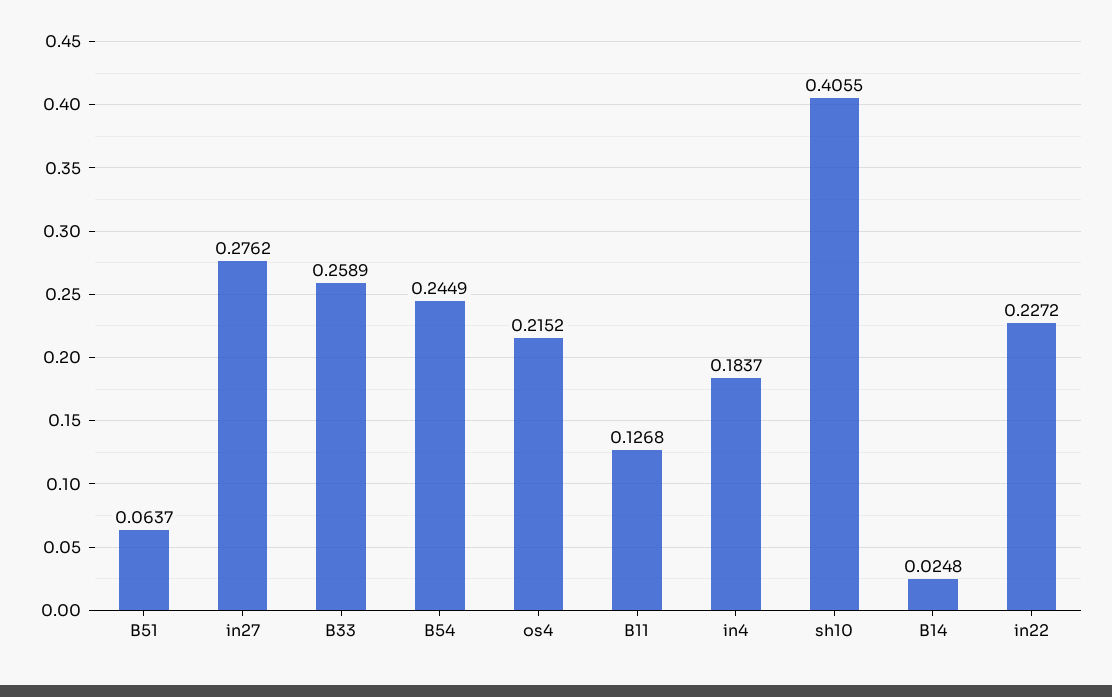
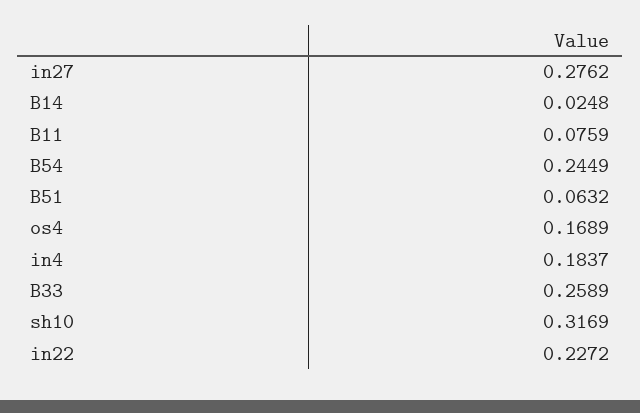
B51: 0.0637 -> 0.0632
os4: 0.2152 -> 0.1689
B11: 0.1268 -> 0.0759
sh10: 0.4055 -> 0.3169

